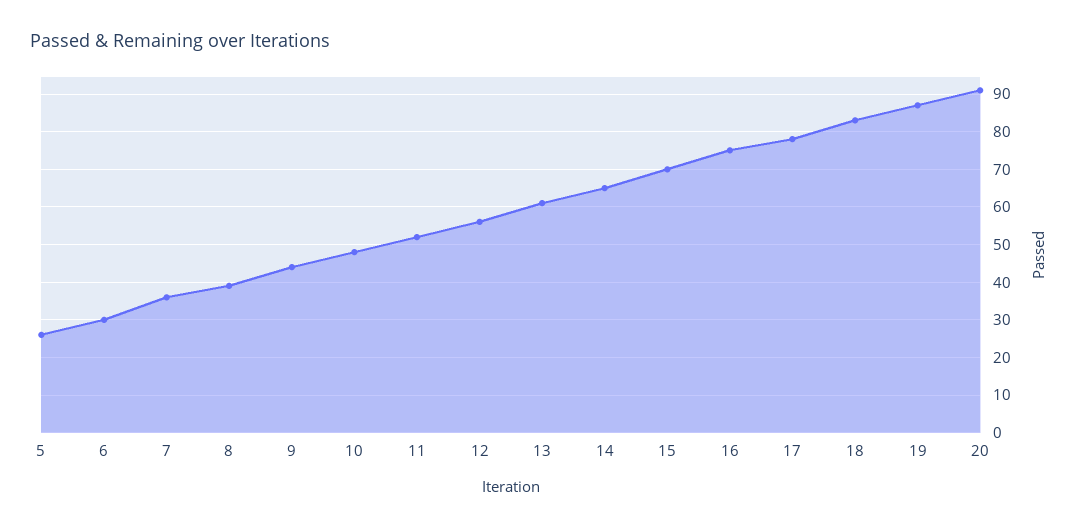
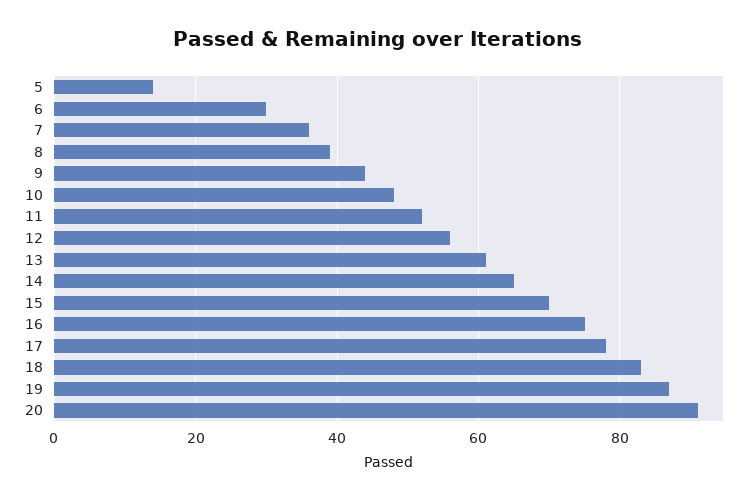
5: 25 -> 15

